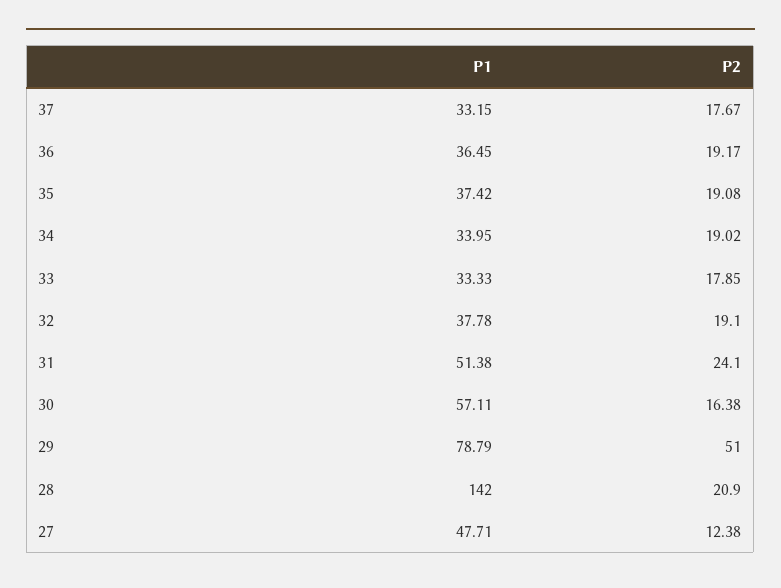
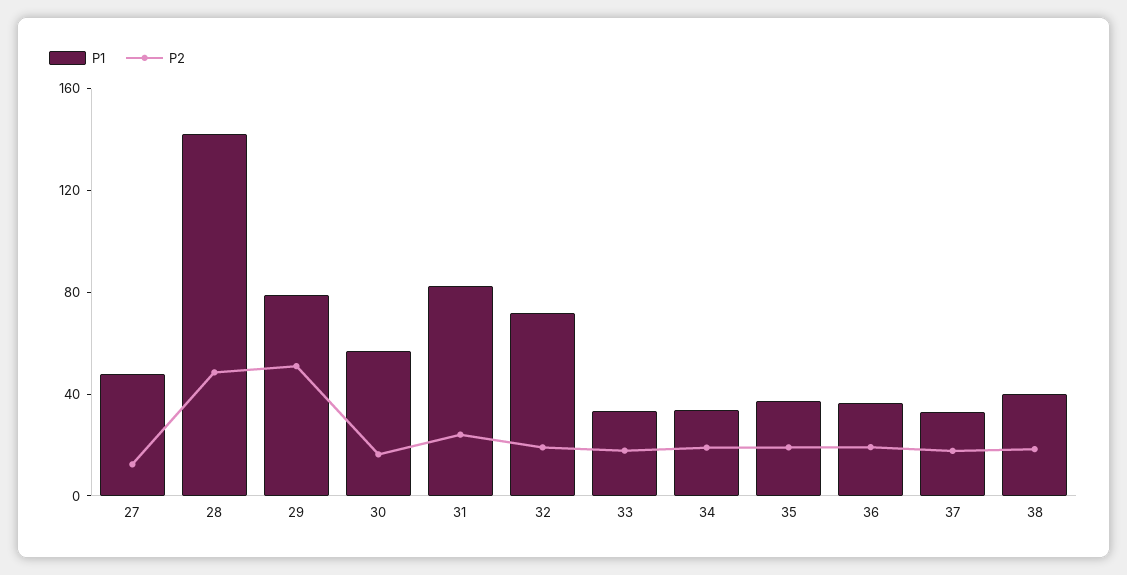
P1, 32: 37.78 -> 70
P1, 31: 51.38 -> 80
P2, 28: 20.9 -> 50
P1, 38: none -> 40
P2, 38: none -> 20

